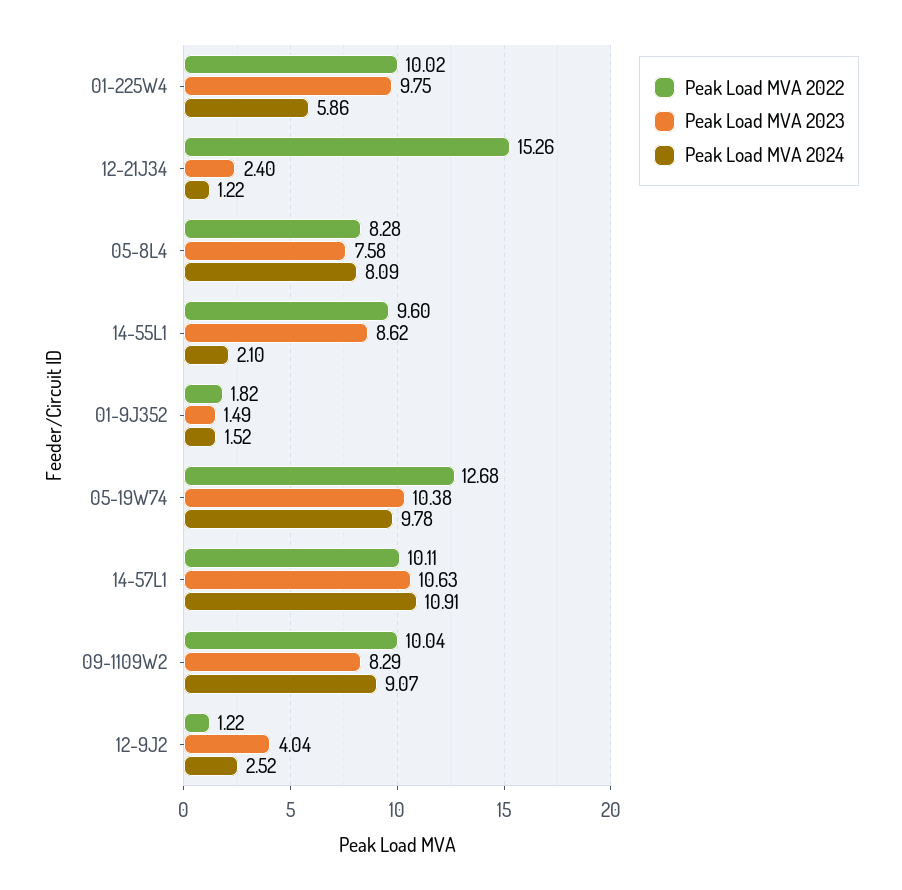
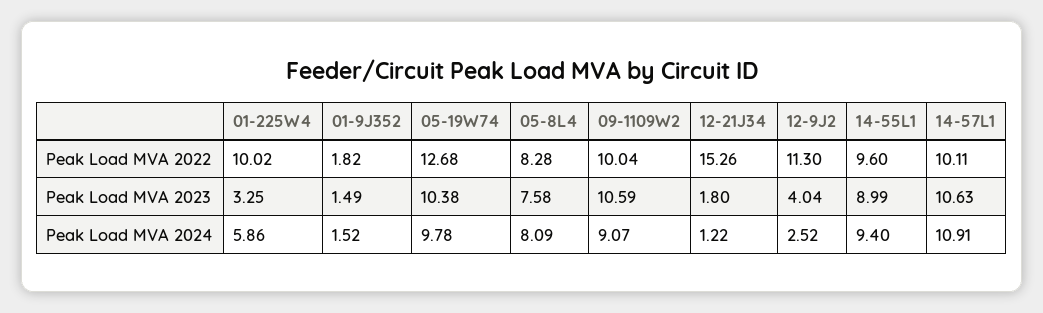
Peak Load MVA 2023, 01-225W4: 9.75 -> 3.25
Peak Load MVA 2023, 12-21J34: 2.4 -> 1.8
Peak Load MVA 2023, 14-55L1: 8.62 -> 8.99
Peak Load MVA 2024, 14-55L1: 2.1 -> 9.4
Peak Load MVA 2023, 09-1109W2: 8.29 -> 10.59
Peak Load MVA 2022, 12-9J2: 1.22 -> 11.3

